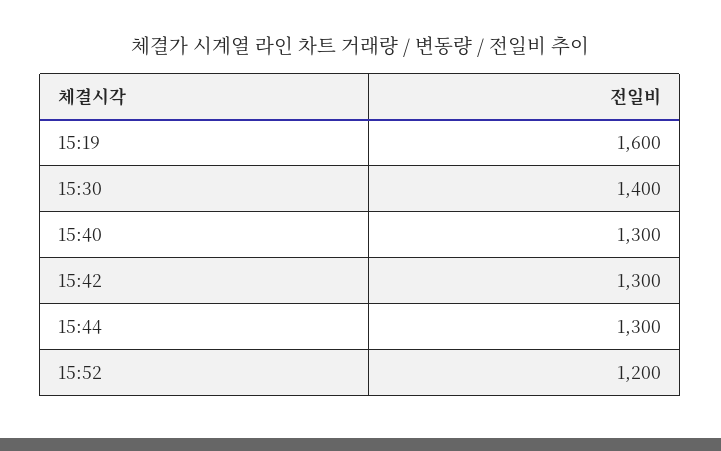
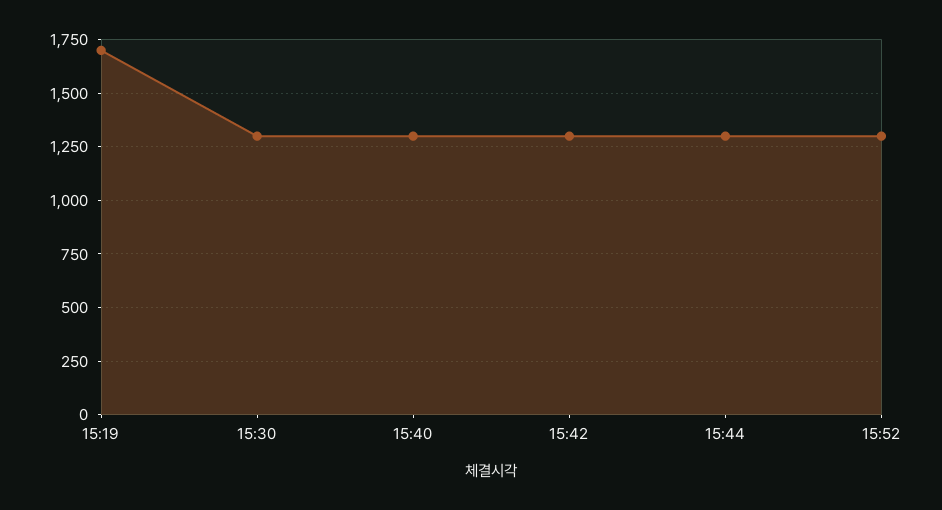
15:19: 1600 -> 1700
15:30: 1400 -> 1300
15:52: 1200 -> 1300

